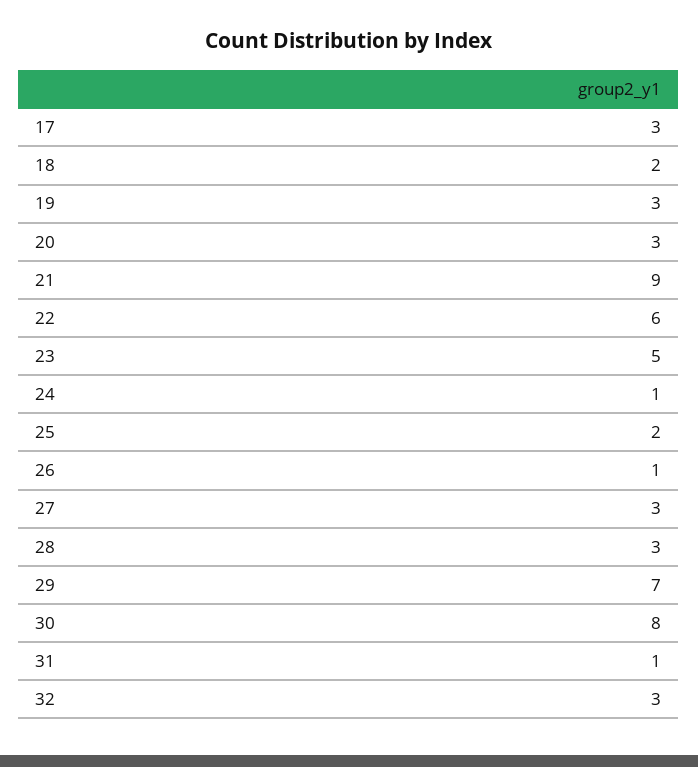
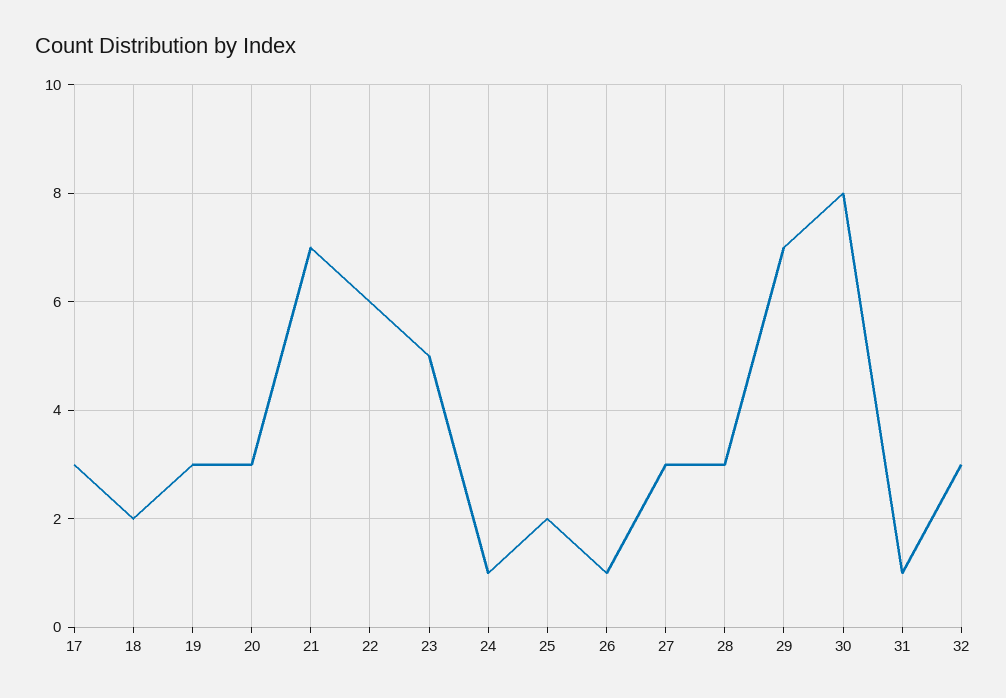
21: 9 -> 7

